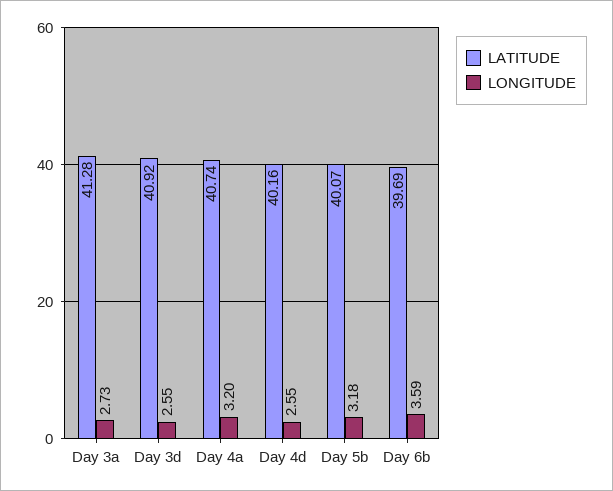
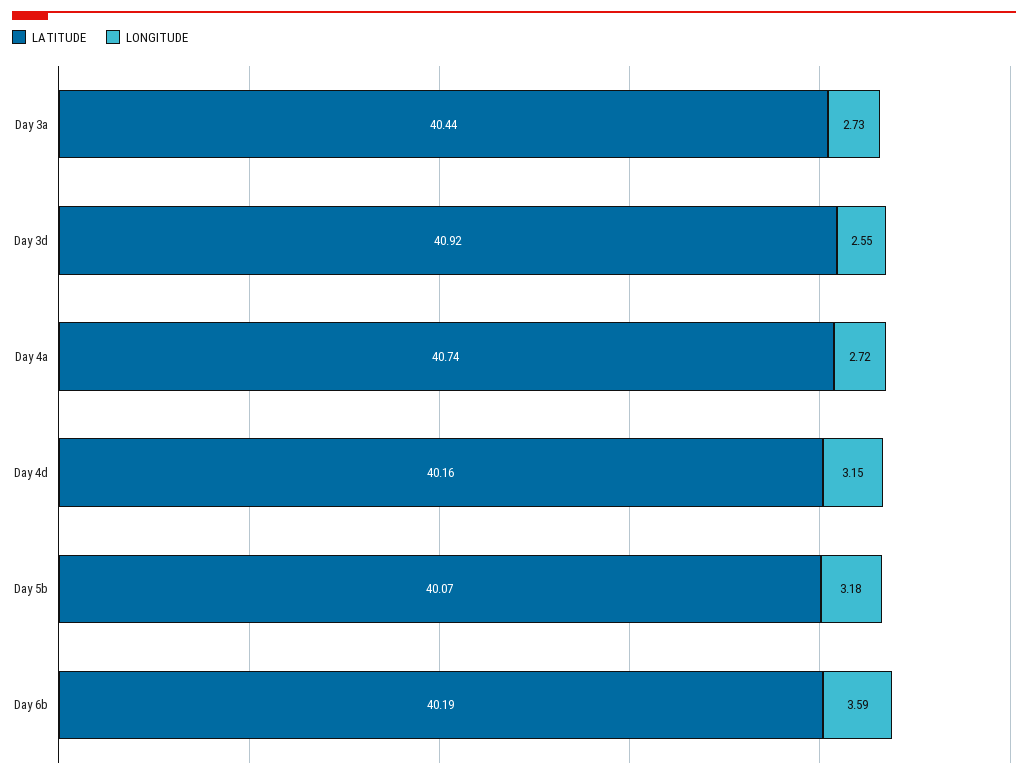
LATITUDE, Day 3a: 41.28 -> 40.44
LONGITUDE, Day 4a: 3.2 -> 2.72
LONGITUDE, Day 4d: 2.55 -> 3.15
LATITUDE, Day 6b: 39.69 -> 40.19

